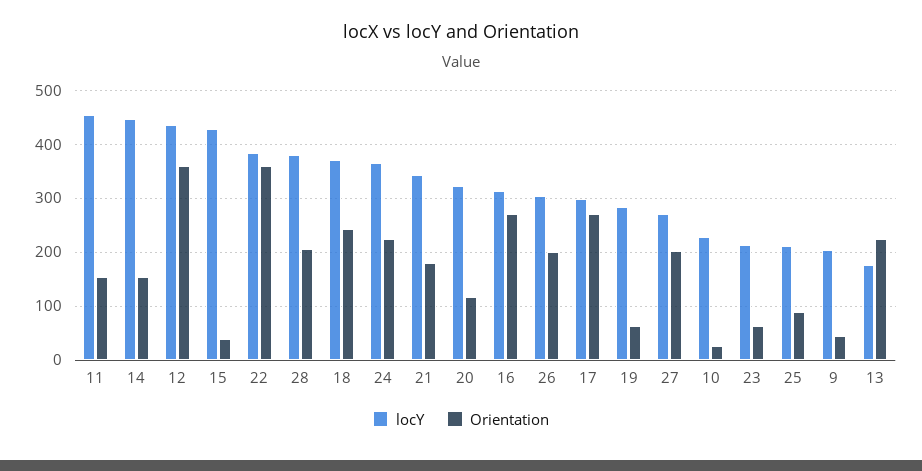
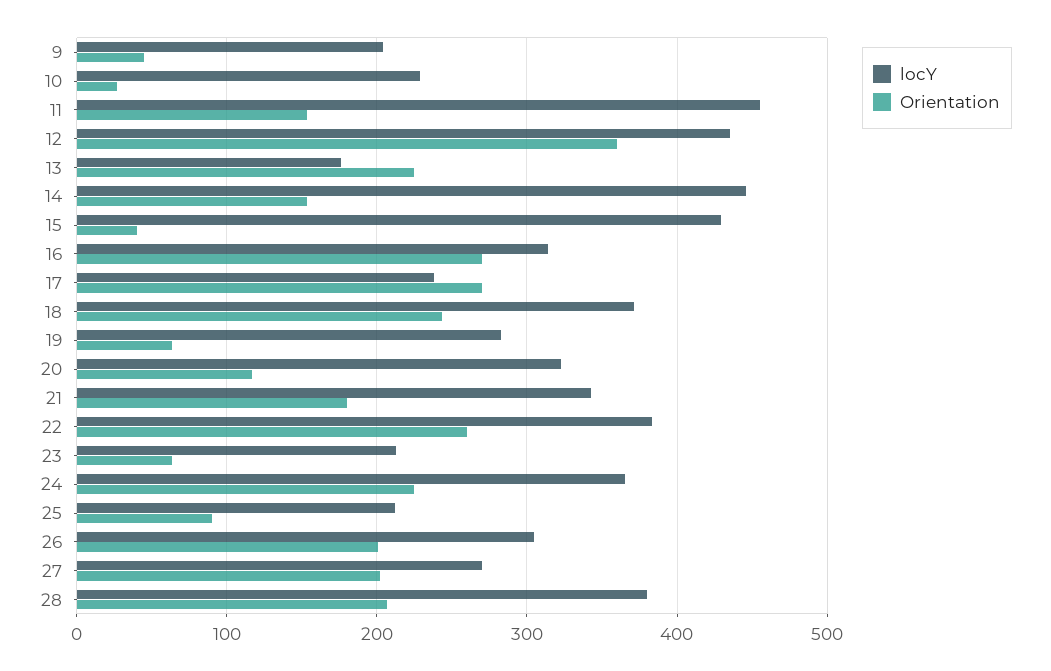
Orientation, 22: 360 -> 260
locY, 17: 300 -> 240

